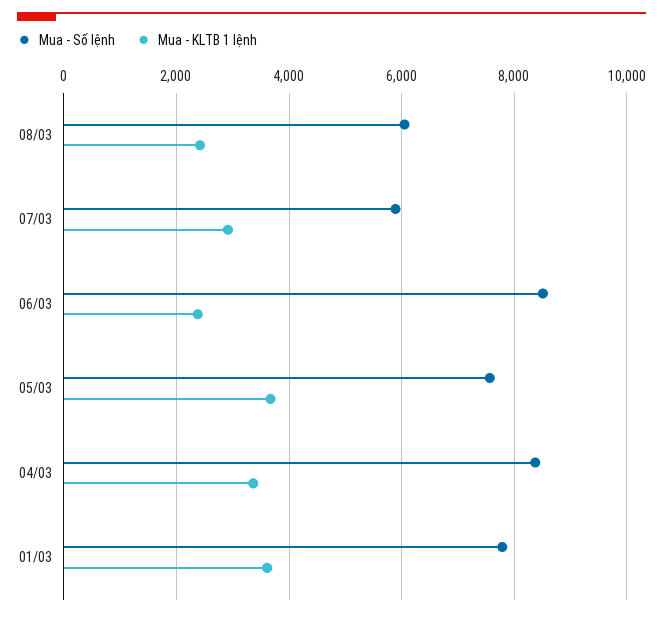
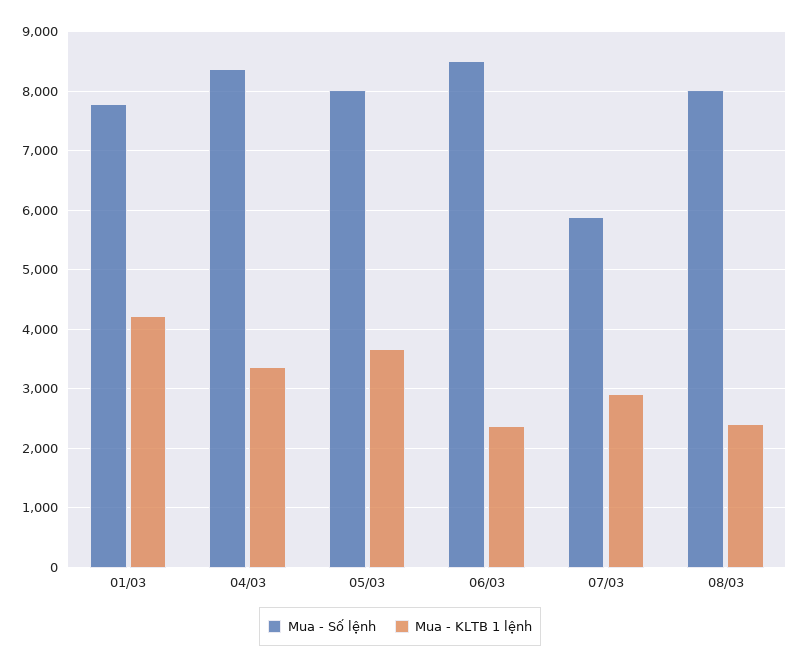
Mua - Số lệnh, 08/03: 6000 -> 8000
Mua - Số lệnh, 05/03: 7600 -> 8000
Mua - KLTB 1 lệnh, 01/03: 3600 -> 4200

